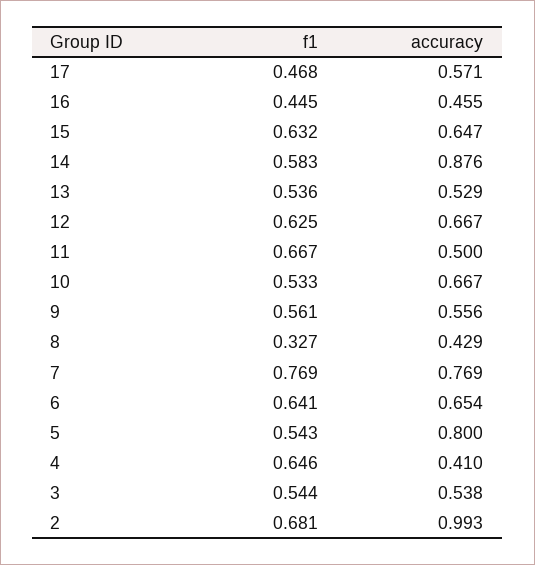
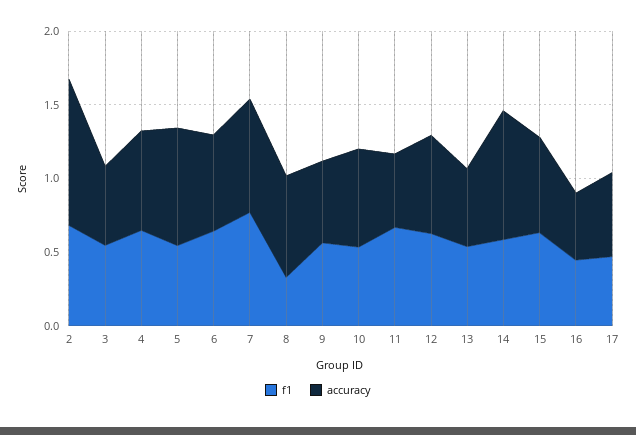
accuracy, 8: 0.429 -> 0.7
accuracy, 4: 0.41 -> 0.7

